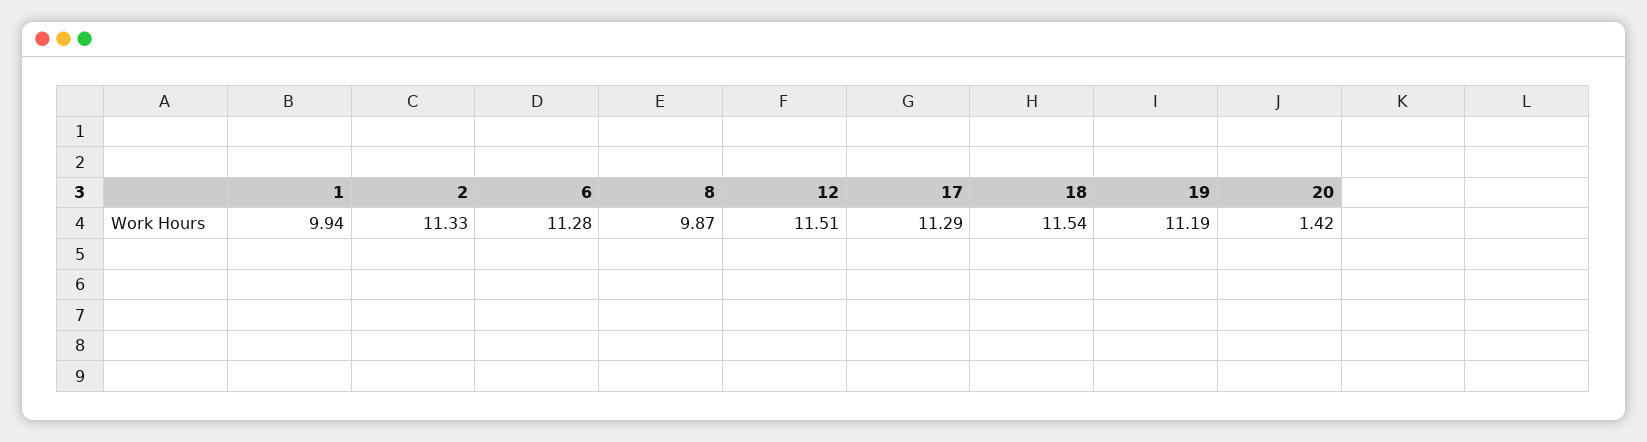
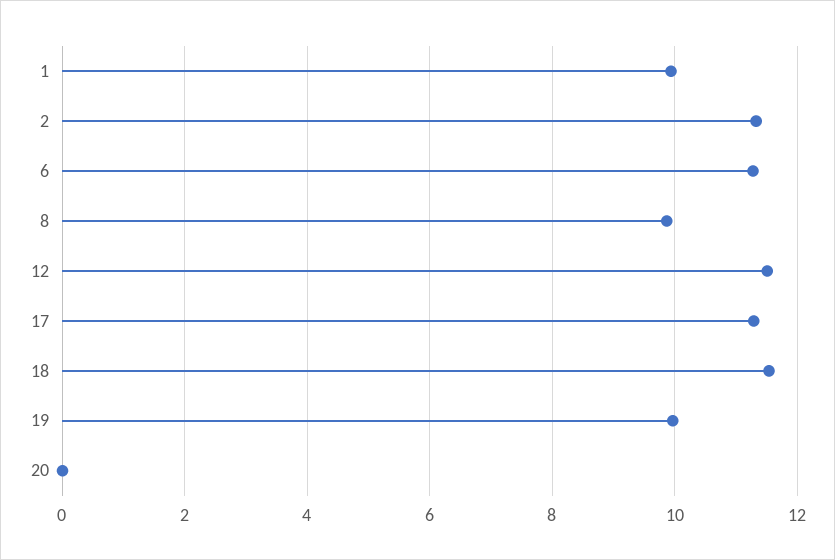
19: 11.19 -> 10
20: 1.42 -> 0

